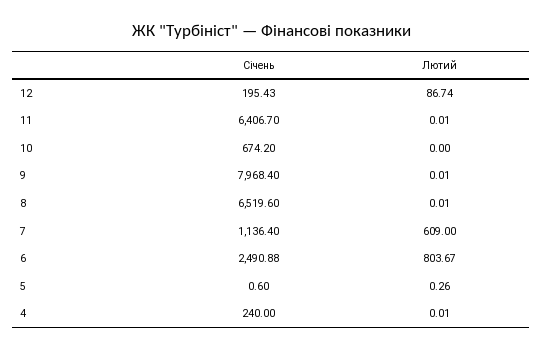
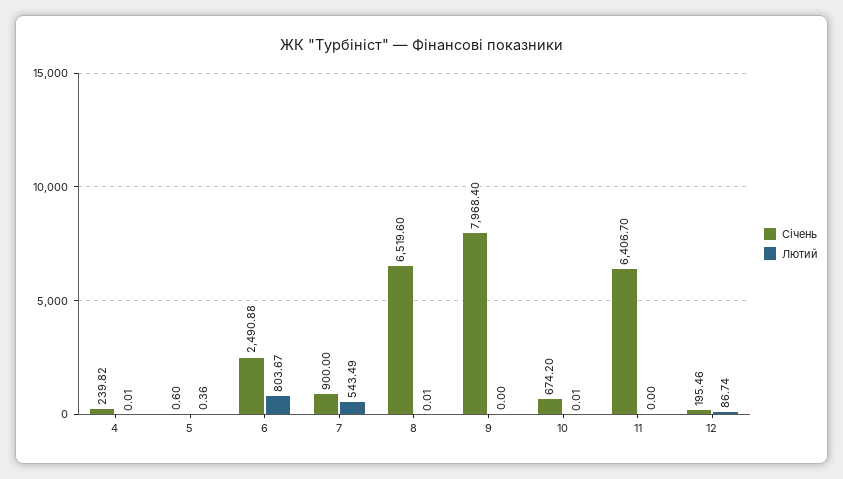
Січень, 12: 195.43 -> 195.46
Лютий, 11: 0.01 -> 0
Лютий, 10: 0 -> 0.01
Лютий, 9: 0.01 -> 0
Січень, 7: 1136.4 -> 900
Лютий, 7: 609 -> 543.49
Лютий, 5: 0.26 -> 0.36
Січень, 4: 240 -> 239.82

